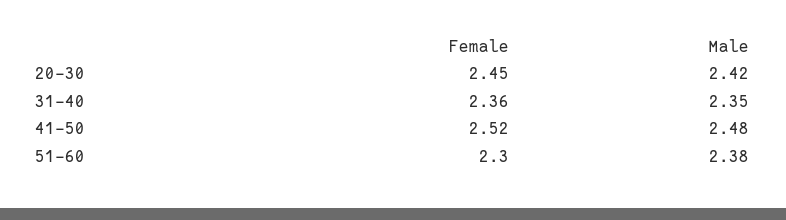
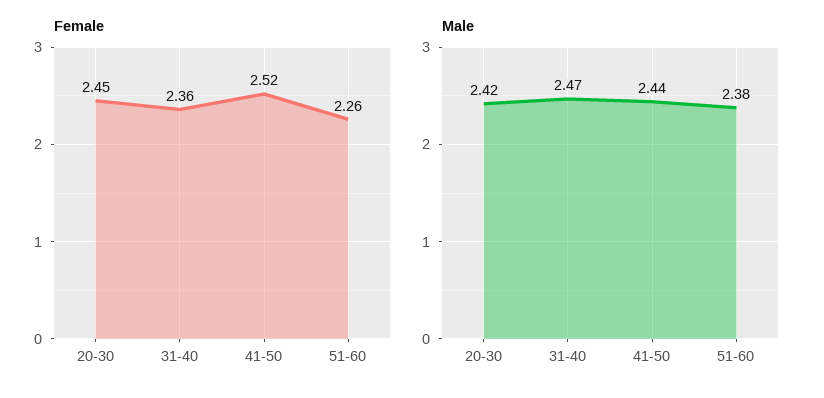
Male, 31-40: 2.35 -> 2.47
Male, 41-50: 2.48 -> 2.44
Female, 51-60: 2.3 -> 2.26

